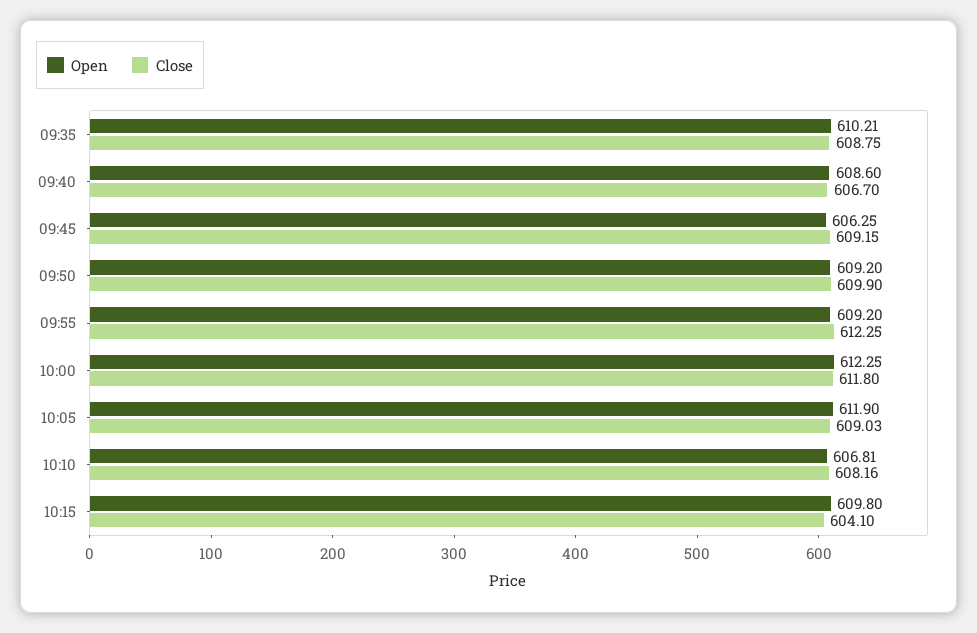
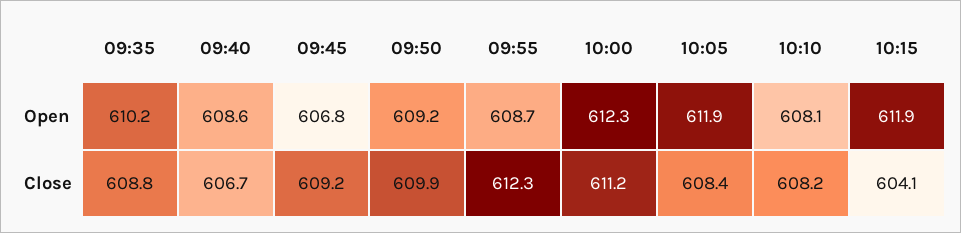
Open, 09:45: 606.25 -> 606.8
Open, 09:55: 609.2 -> 608.7
Close, 10:00: 611.8 -> 611.2
Close, 10:05: 609.03 -> 608.4
Open, 10:10: 606.81 -> 608.1
Open, 10:15: 609.8 -> 611.9

